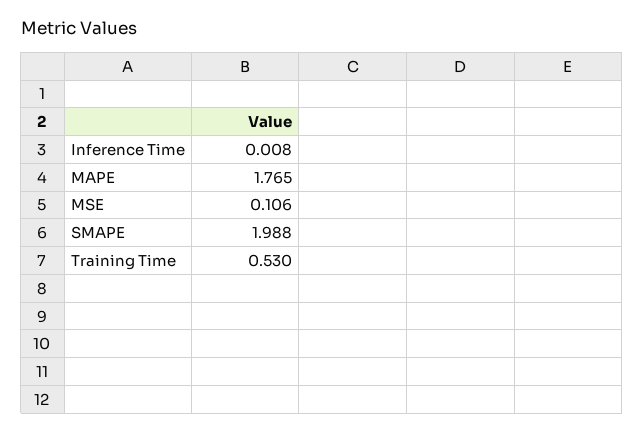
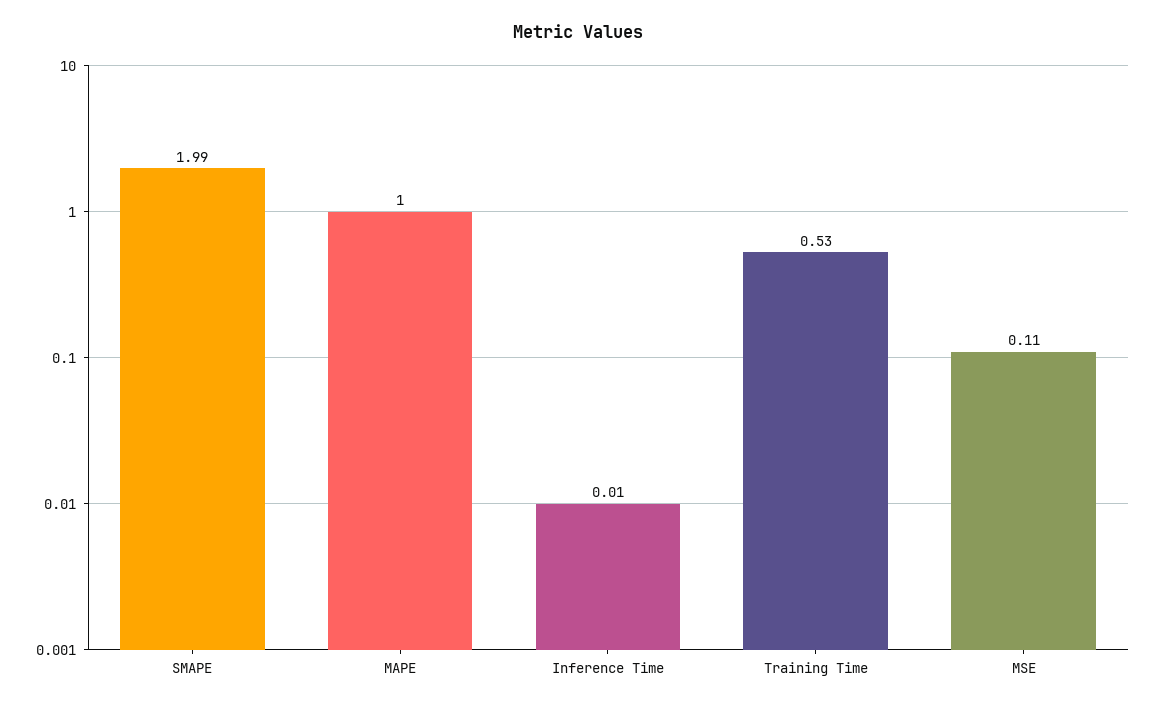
MAPE: 1.765 -> 1

